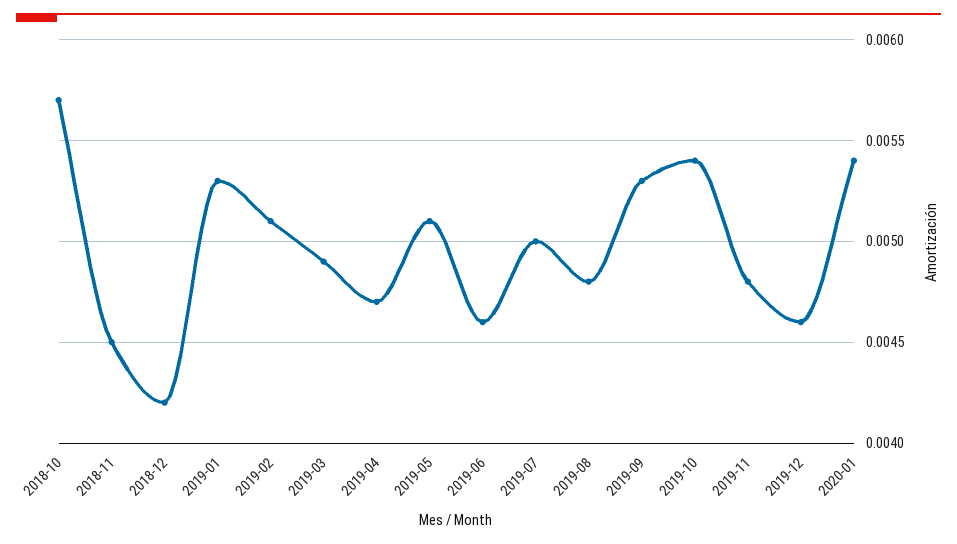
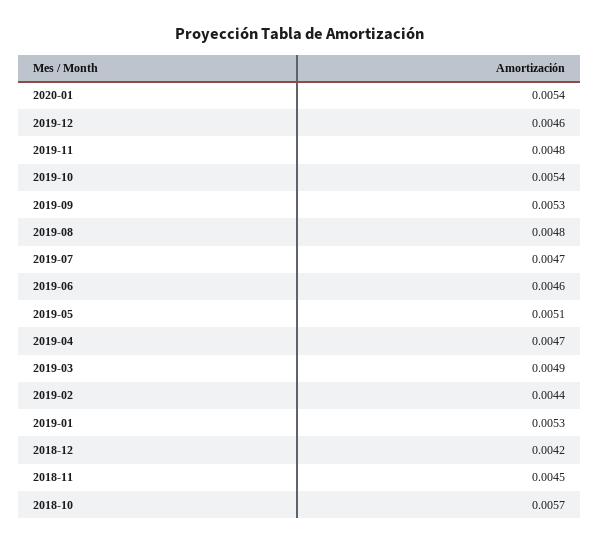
2019-02: 0.0051 -> 0.0044
2019-07: 0.005 -> 0.0047

